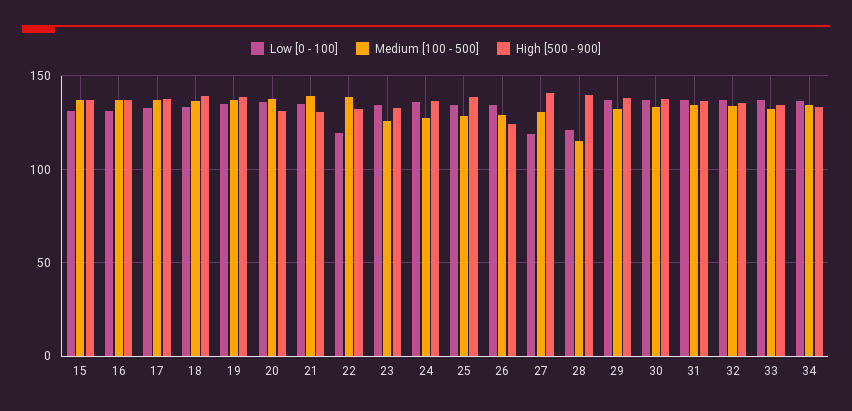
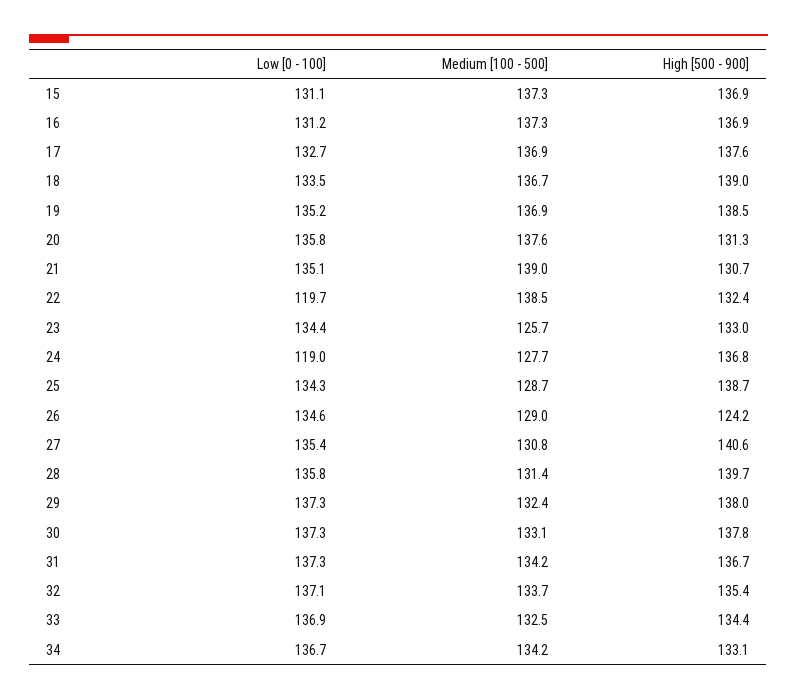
Low [0 - 100], 24: 135 -> 119
Low [0 - 100], 27: 120 -> 135.4
Low [0 - 100], 28: 120 -> 135.8
Medium [100 - 500], 28: 115 -> 131.4

